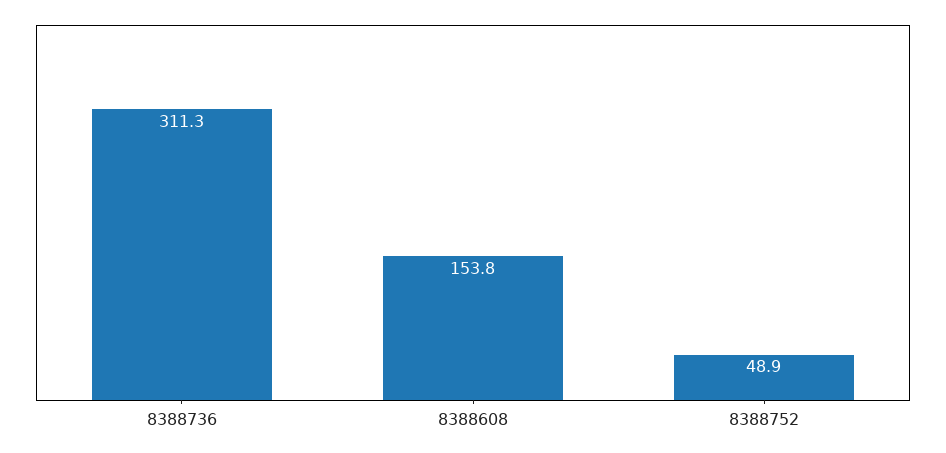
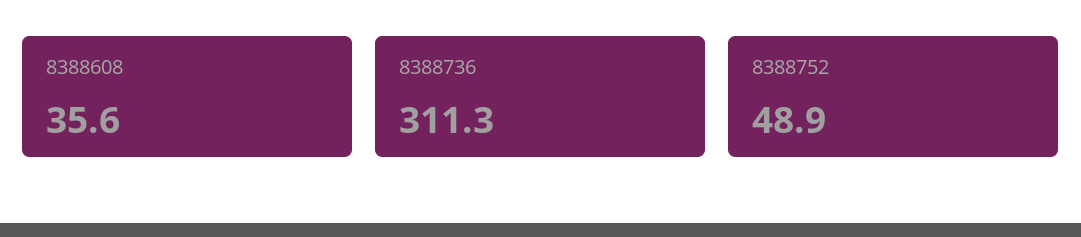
8388608: 153.8 -> 35.6

